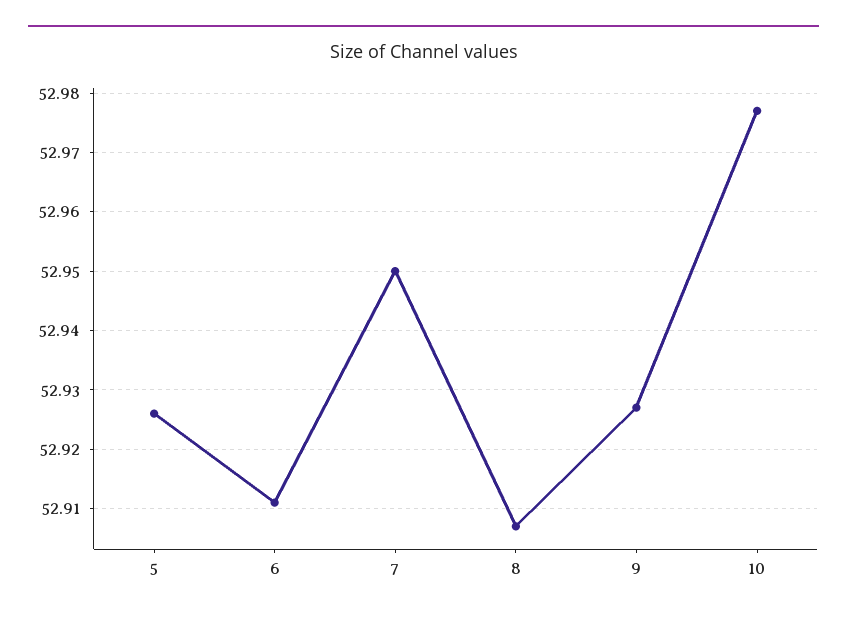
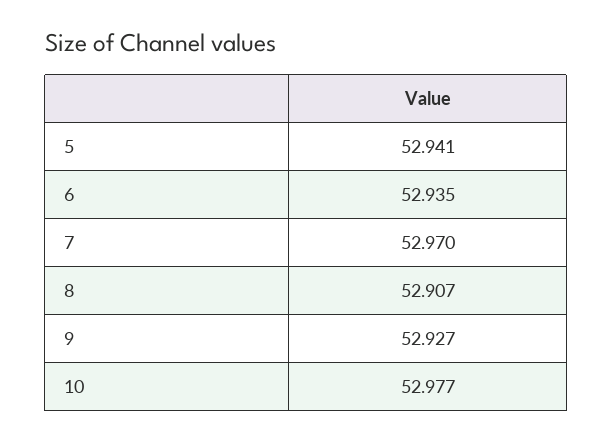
5: 52.925 -> 52.941
6: 52.91 -> 52.935
7: 52.95 -> 52.97

